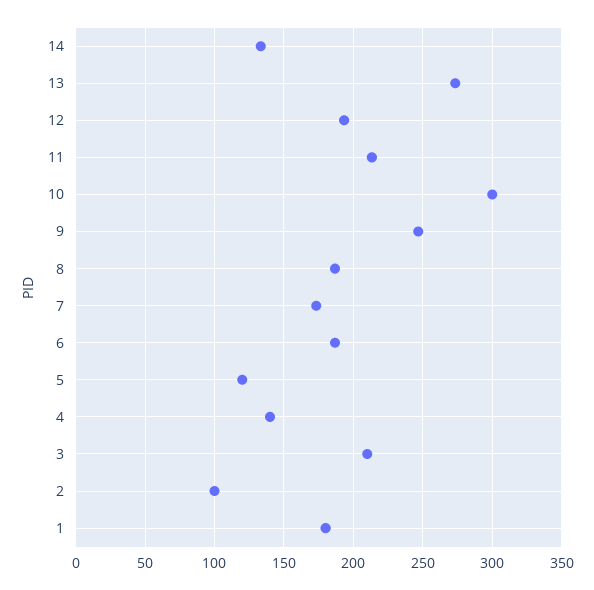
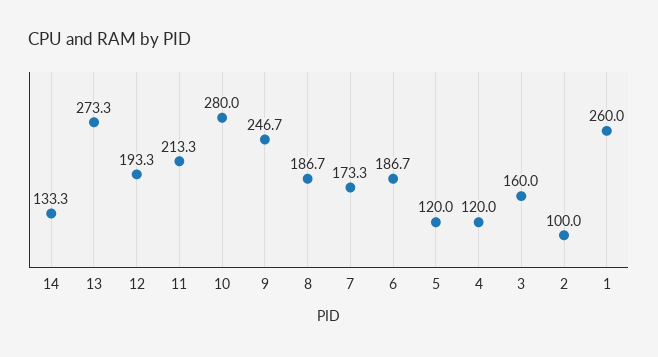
10: 300 -> 280
4: 140 -> 120
3: 210 -> 160
1: 180 -> 260

